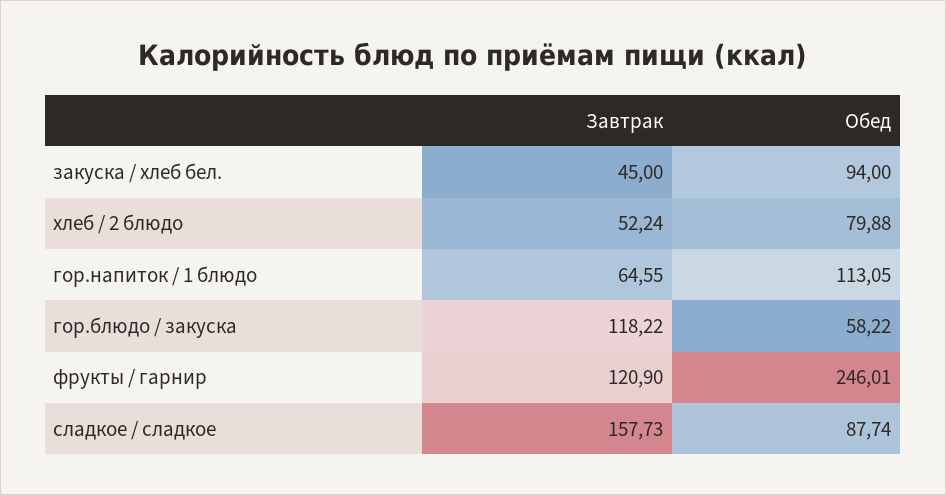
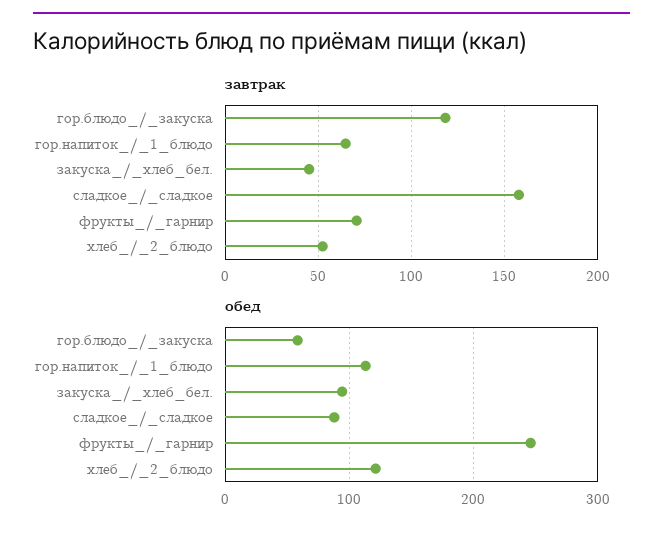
Обед, хлеб / 2 блюдо: 79.88 -> 120
Завтрак, фрукты / гарнир: 120.9 -> 70

